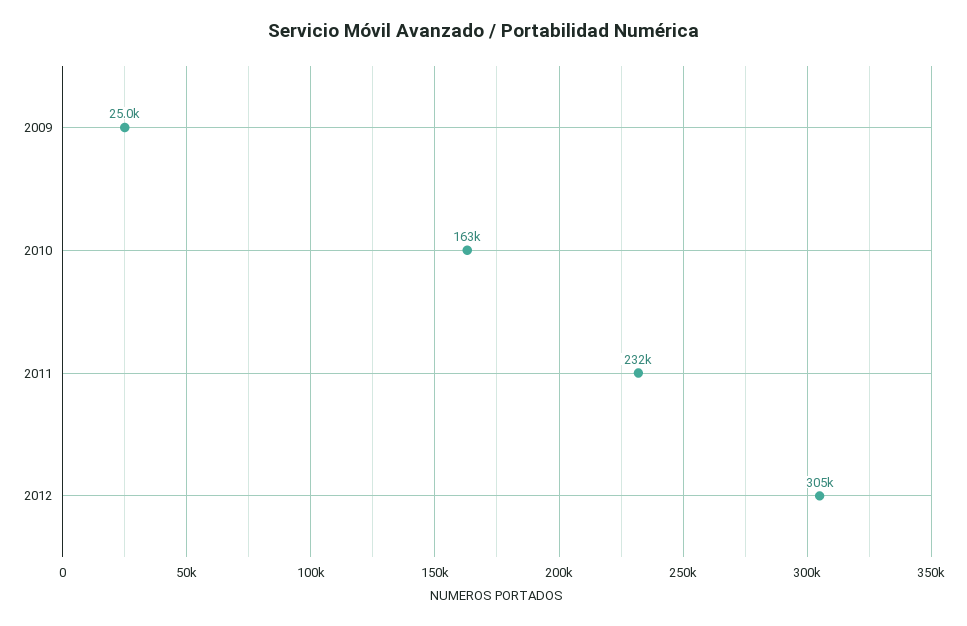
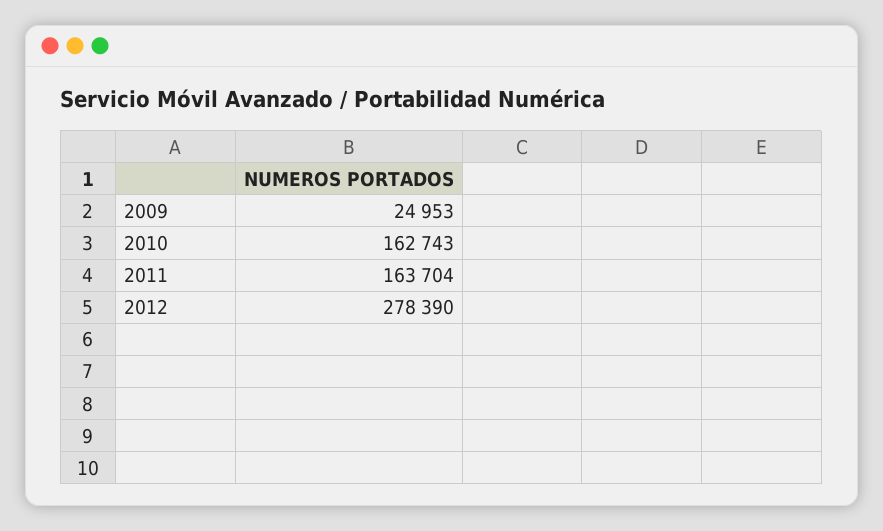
2011: 232000 -> 163704
2012: 305000 -> 278390

